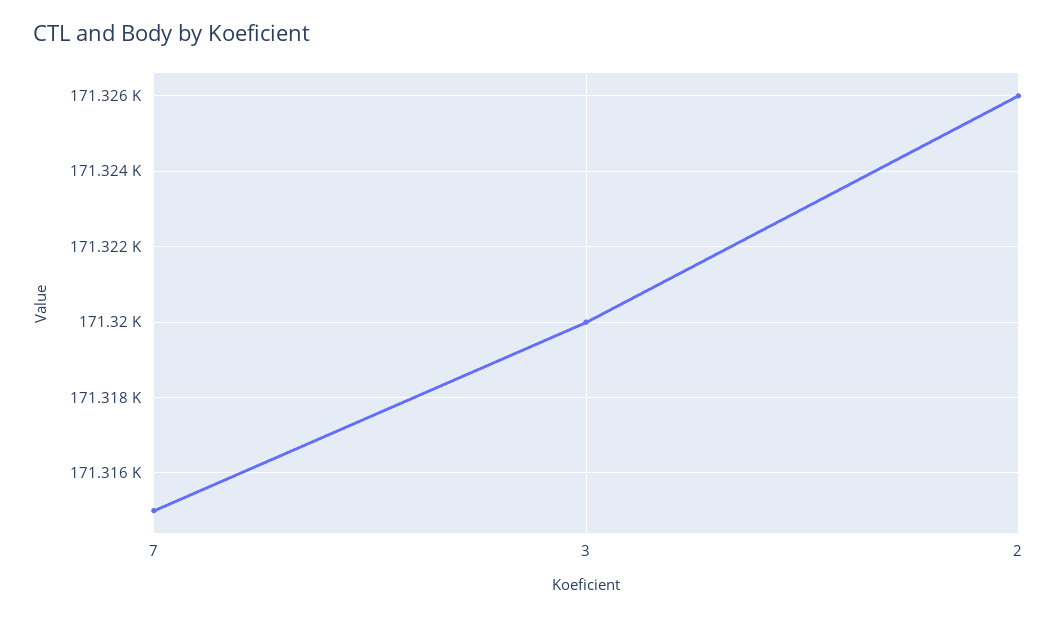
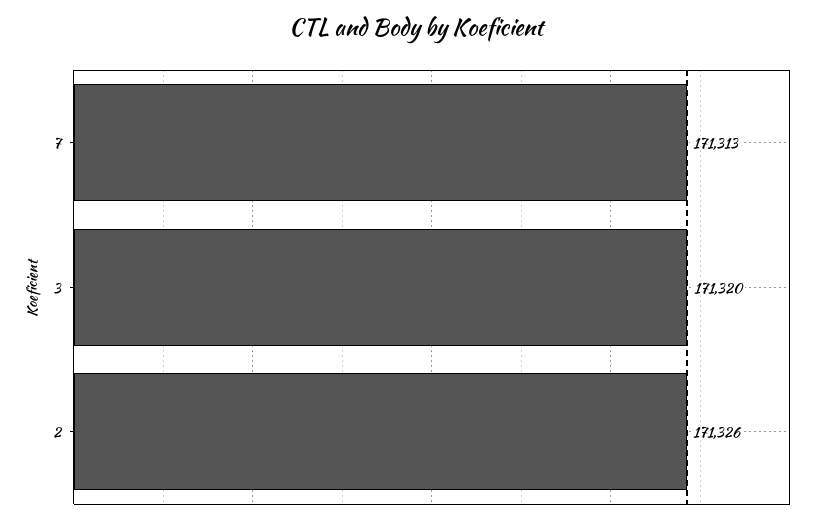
7: 171315 -> 171313

